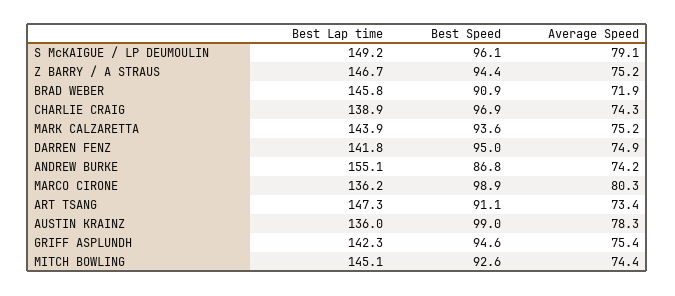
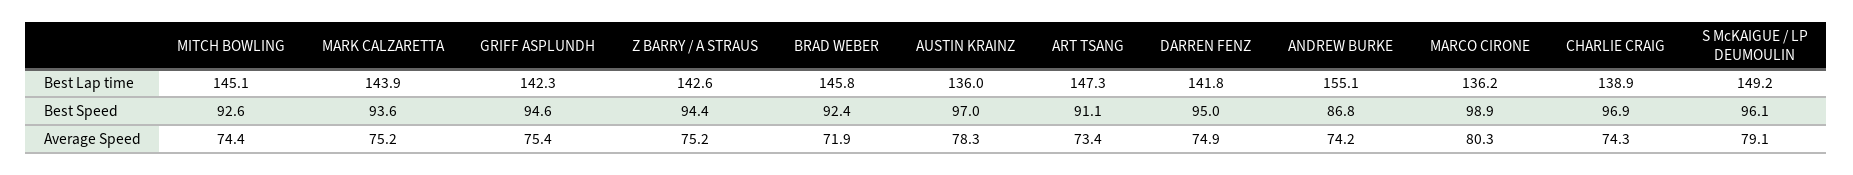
Best Lap time, Z BARRY / A STRAUS: 146.7 -> 142.6
Best Speed, BRAD WEBER: 90.9 -> 92.4
Best Speed, AUSTIN KRAINZ: 99 -> 97

